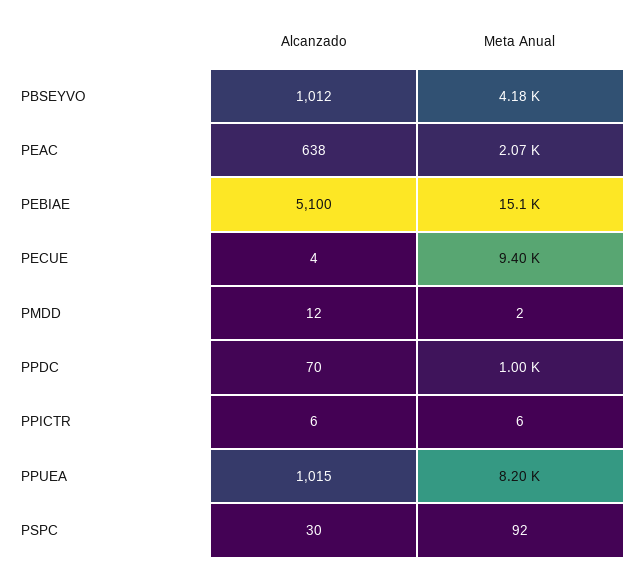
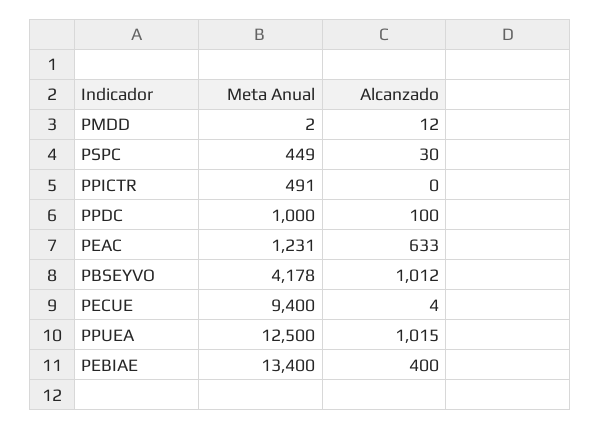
Alcanzado, PEAC: 638 -> 633
Meta Anual, PEAC: 2070 -> 1231
Alcanzado, PEBIAE: 5100 -> 400
Meta Anual, PEBIAE: 15100 -> 13400
Alcanzado, PPDC: 70 -> 100
Alcanzado, PPICTR: 6 -> 0
Meta Anual, PPICTR: 6 -> 491
Meta Anual, PPUEA: 8200 -> 12500
Meta Anual, PSPC: 92 -> 449

